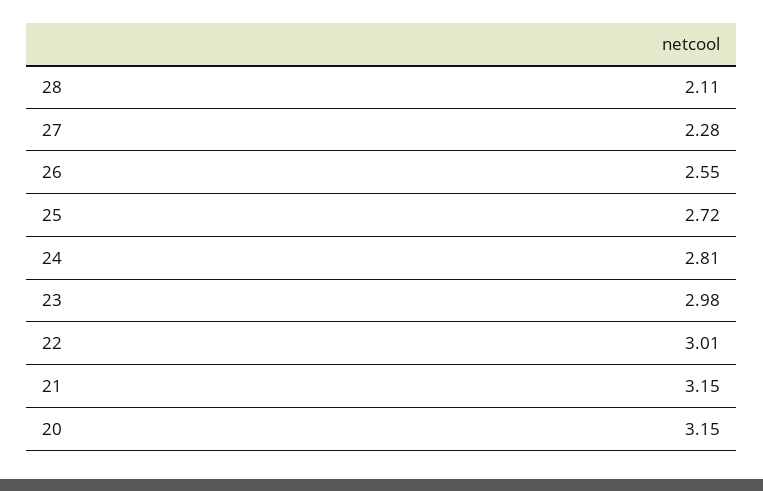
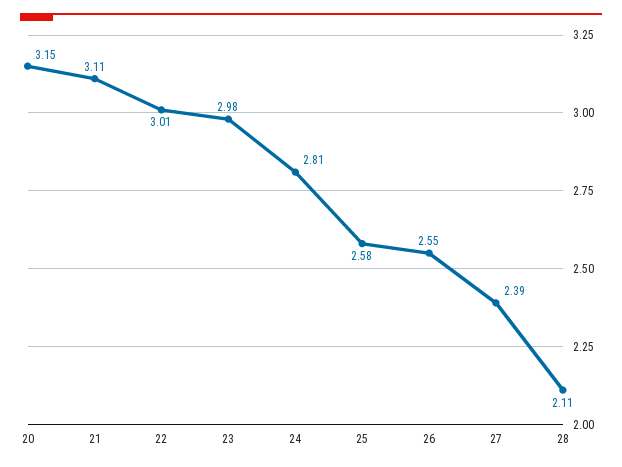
27: 2.28 -> 2.39
25: 2.72 -> 2.58
21: 3.15 -> 3.11

